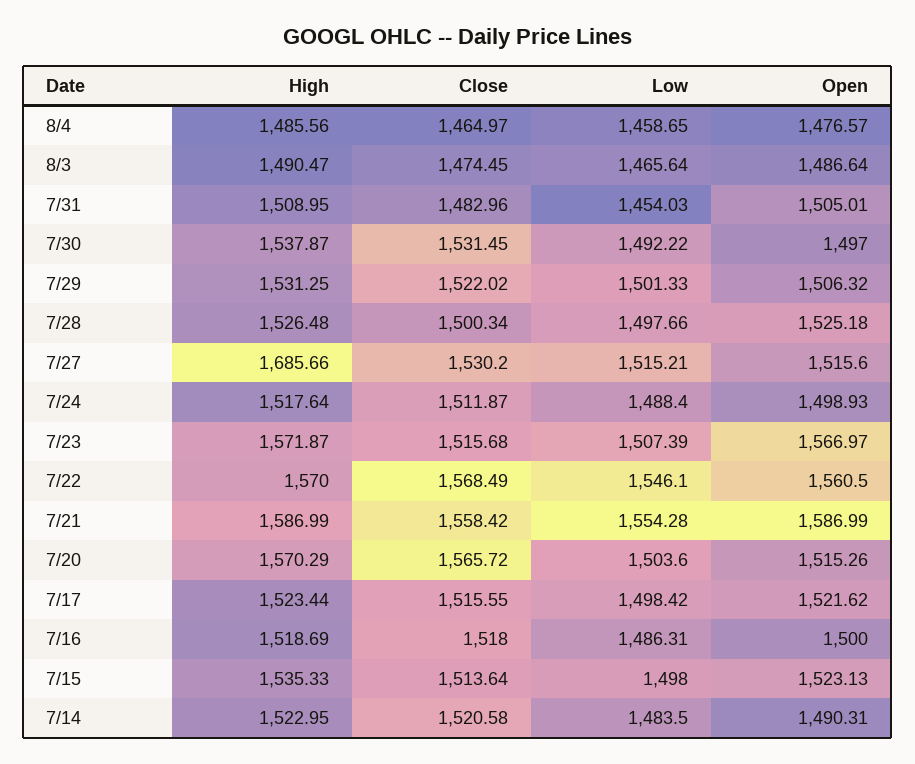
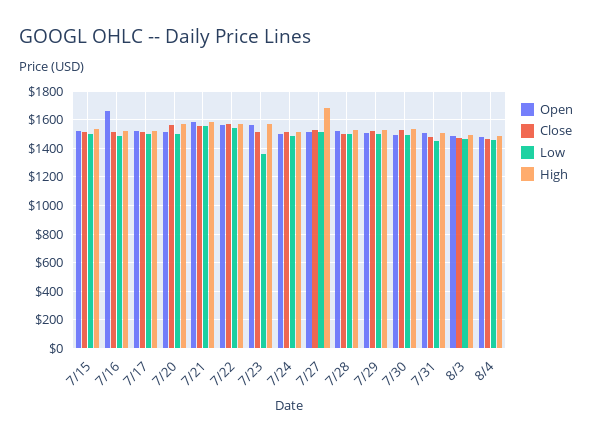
Low, 7/23: 1507.39 -> 1350
Open, 7/16: 1500 -> 1650
High, 7/14: 1522.95 -> none
Close, 7/14: 1520.58 -> none
Low, 7/14: 1483.5 -> none
Open, 7/14: 1490.31 -> none

